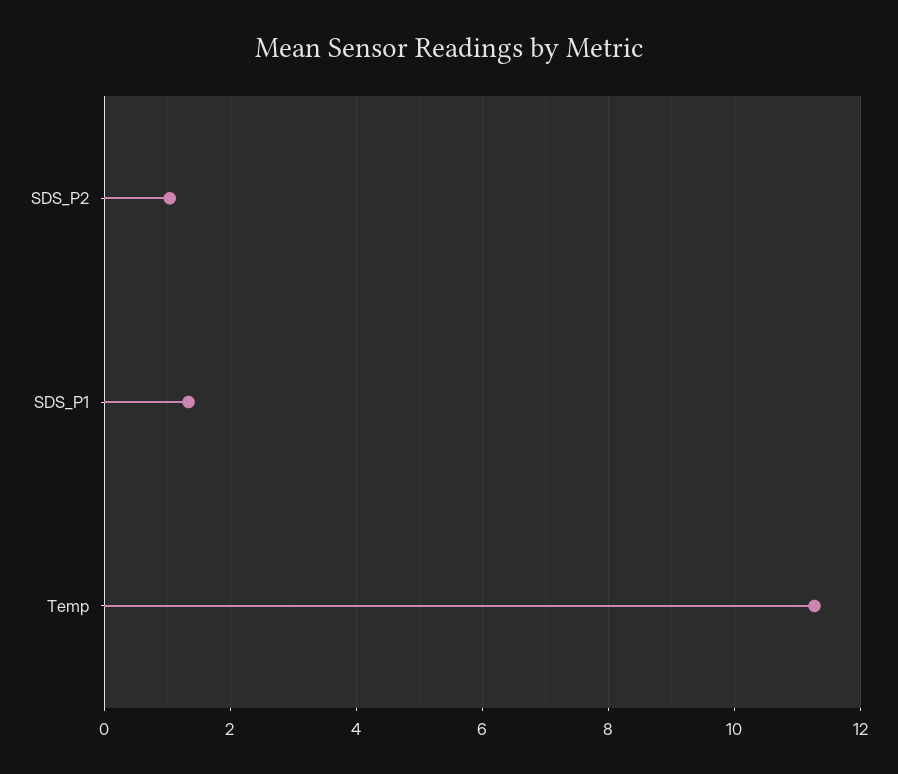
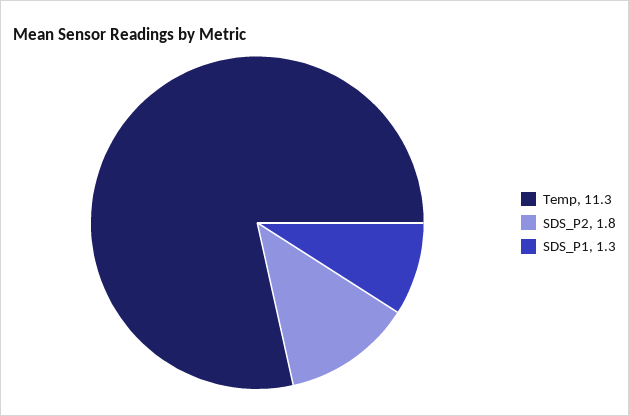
SDS_P2: 1 -> 1.8

